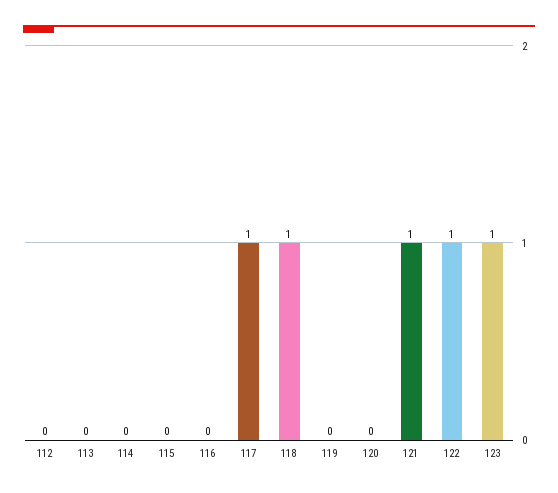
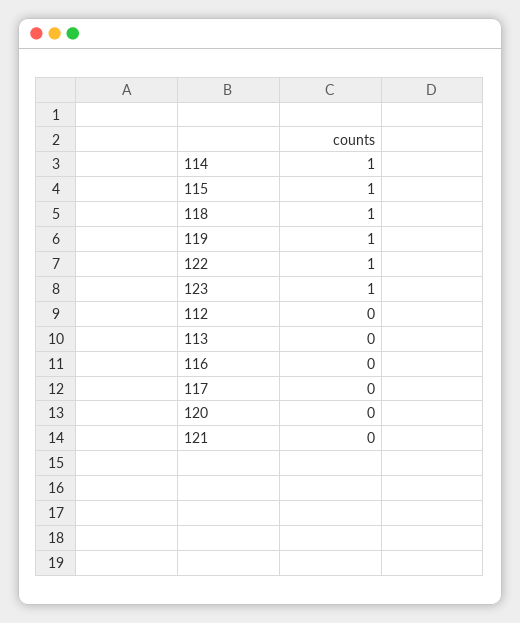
114: 0 -> 1
115: 0 -> 1
117: 1 -> 0
119: 0 -> 1
121: 1 -> 0

